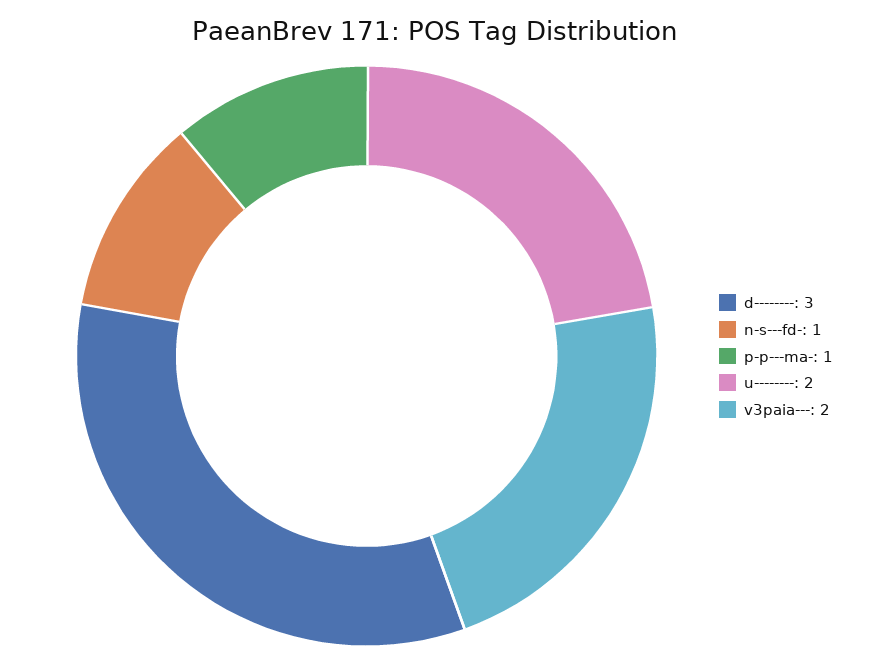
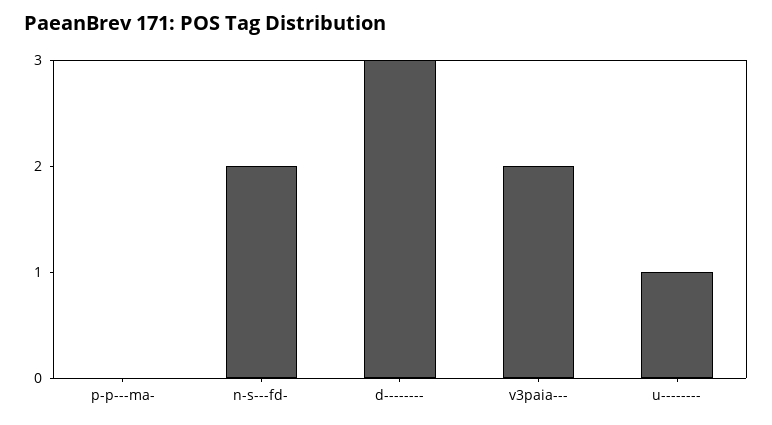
n-s---fd-: 1 -> 2
p-p---ma-: 1 -> 0
u--------: 2 -> 1

